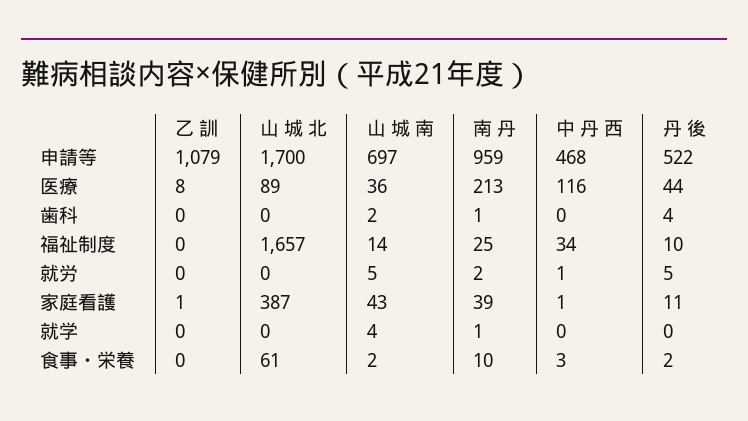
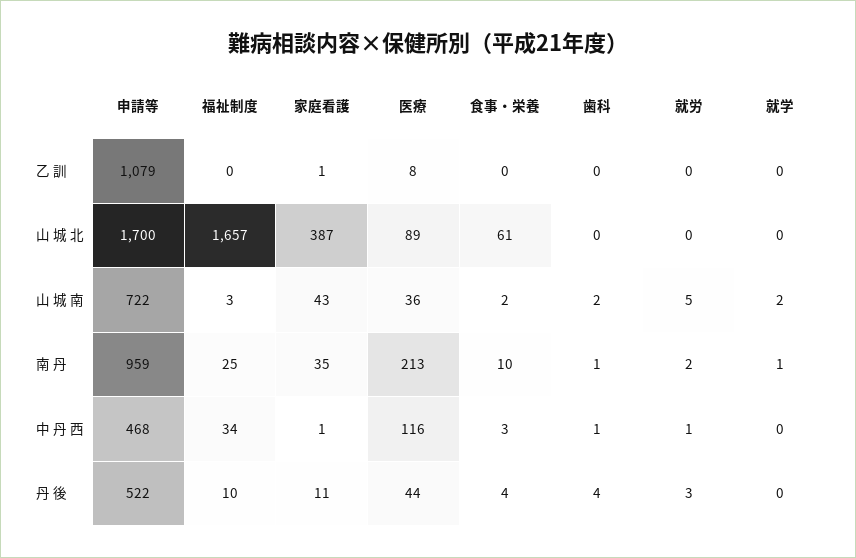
山 城 南, 申請等: 697 -> 722
中 丹 西, 歯科: 0 -> 1
山 城 南, 福祉制度: 14 -> 3
丹 後, 就労: 5 -> 3
南 丹, 家庭看護: 39 -> 35
山 城 南, 就学: 4 -> 2
丹 後, 食事・栄養: 2 -> 4

